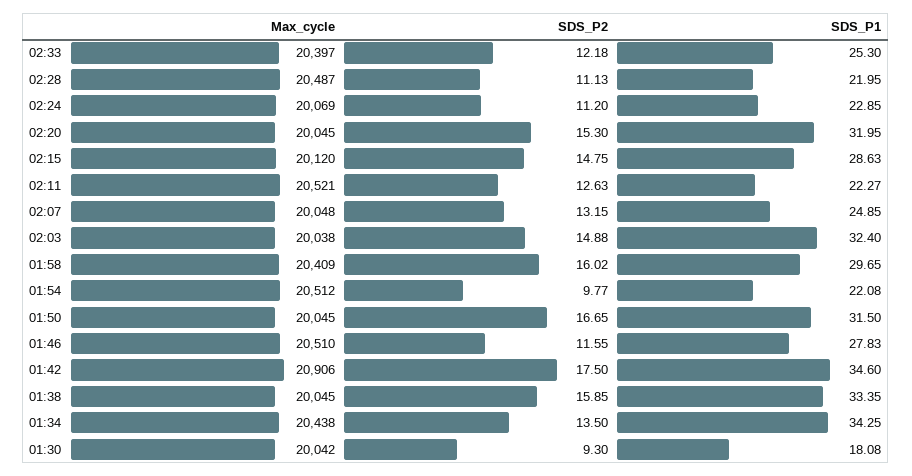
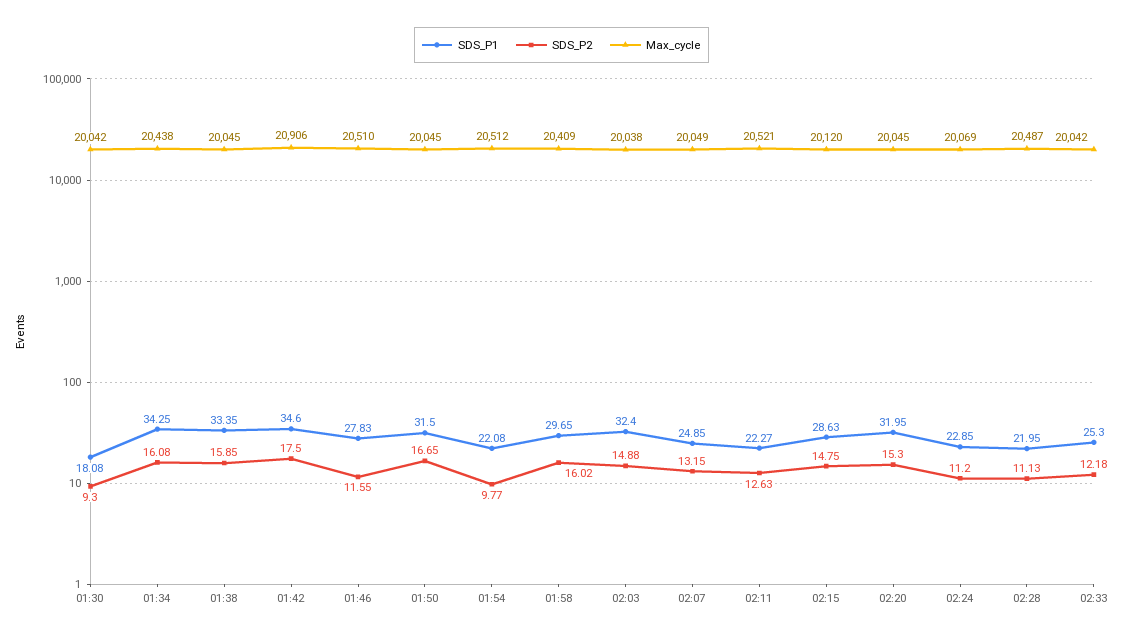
Max_cycle, 02:33: 20397 -> 20042
Max_cycle, 02:07: 20048 -> 20049
SDS_P2, 01:34: 13.5 -> 16.08

